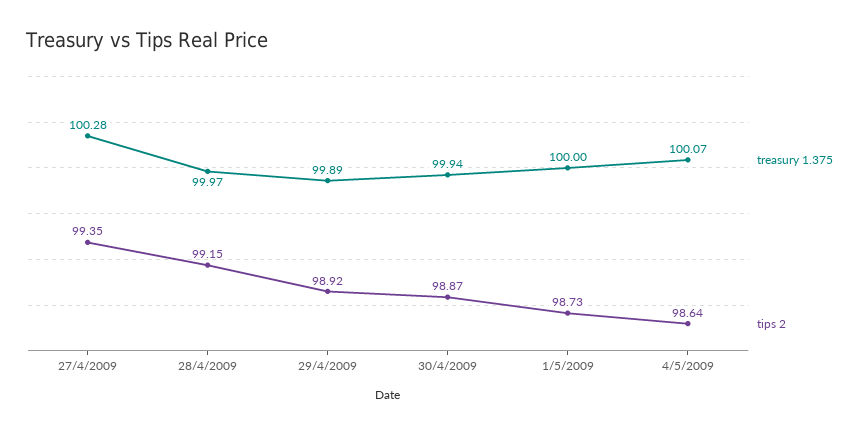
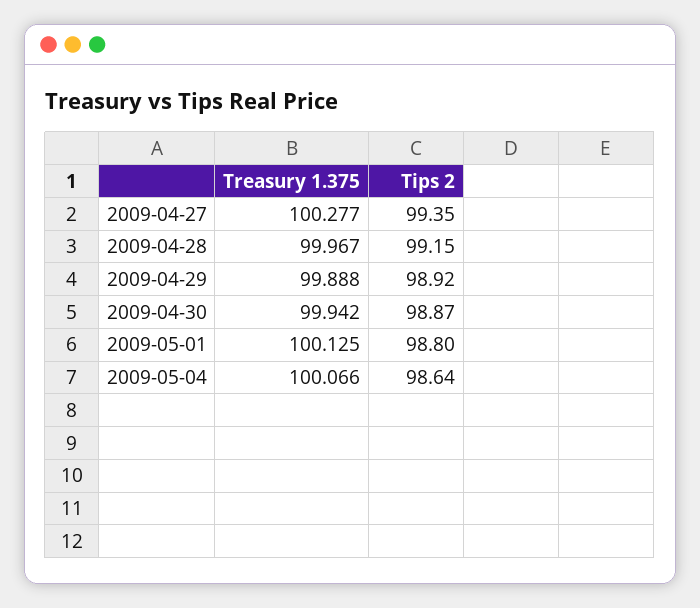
treasury 1.375, 1/5/2009: 100 -> 100.125
tips 2, 1/5/2009: 98.73 -> 98.8

